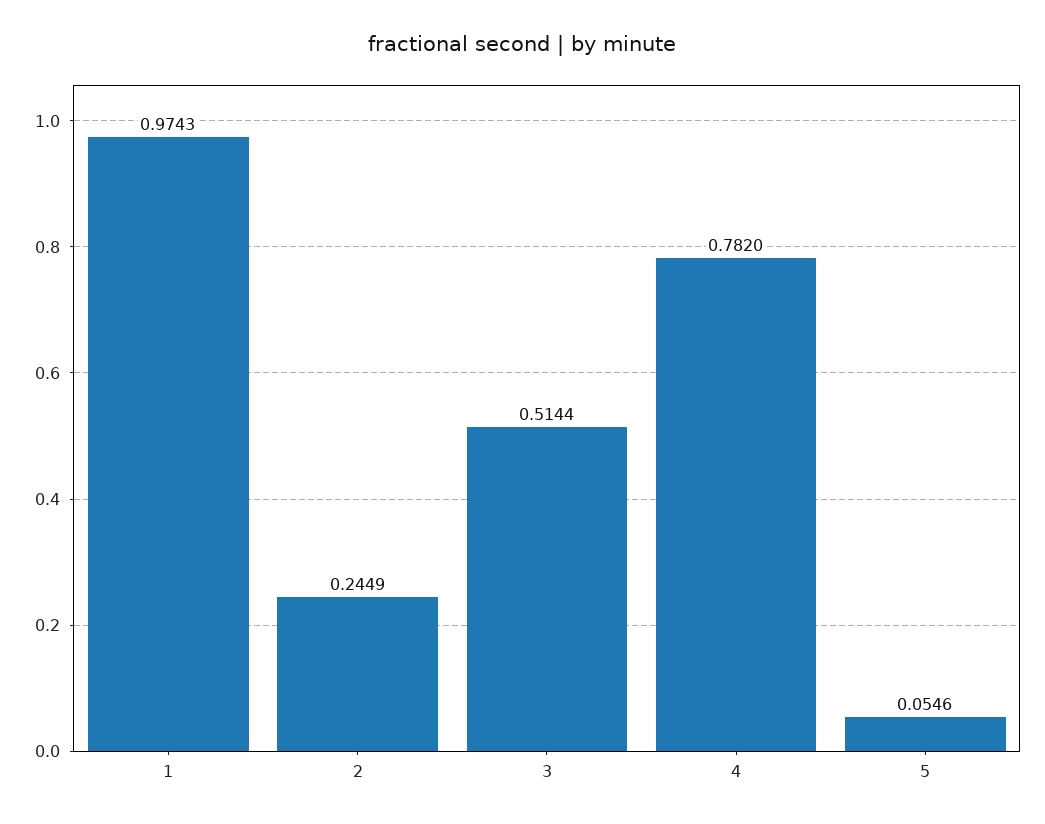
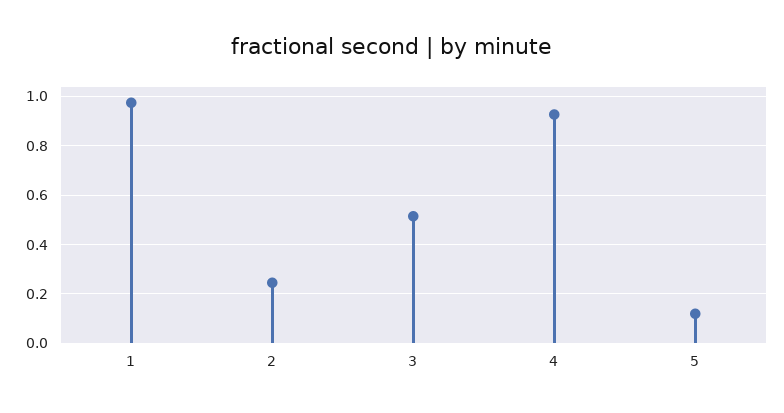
4: 0.782 -> 0.925
5: 0.0546 -> 0.125

